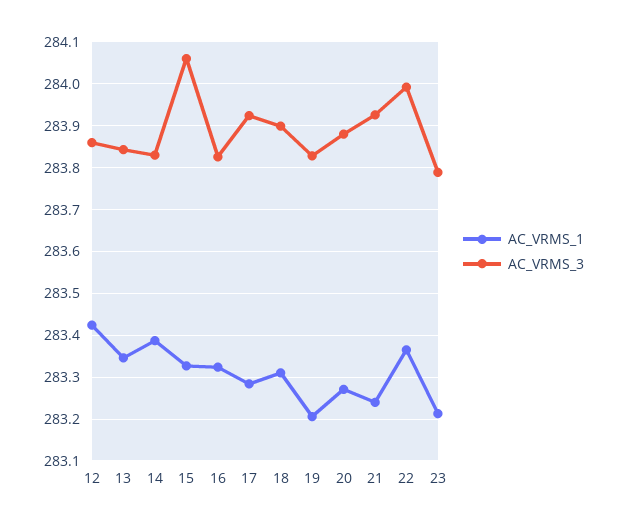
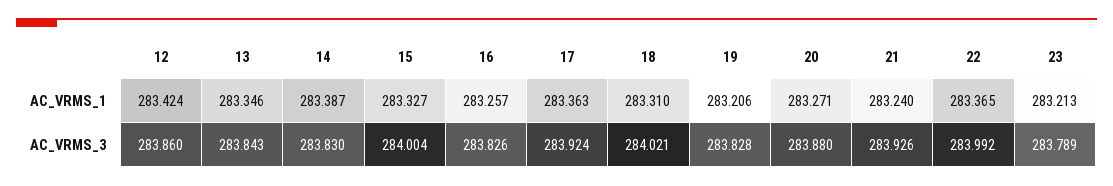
AC_VRMS_3, 15: 284.06 -> 284.004
AC_VRMS_1, 16: 283.32 -> 283.257
AC_VRMS_1, 17: 283.28 -> 283.363
AC_VRMS_3, 18: 283.9 -> 284.021

